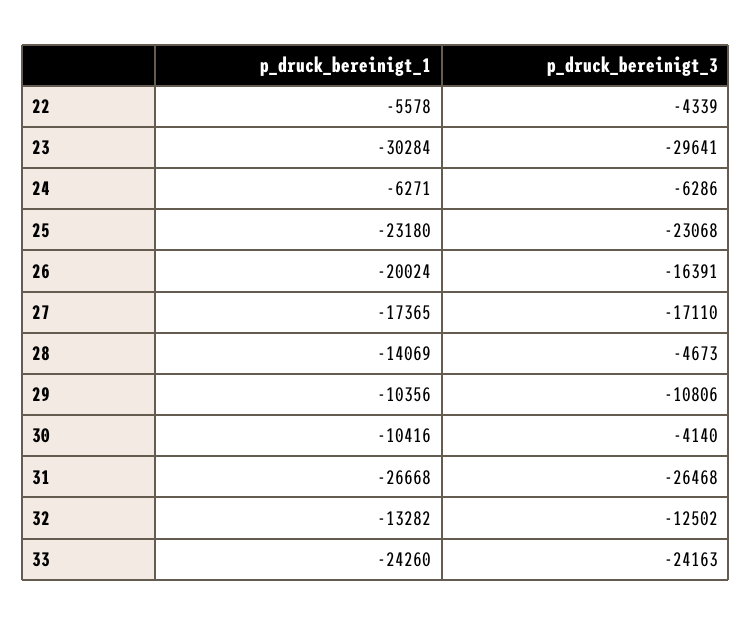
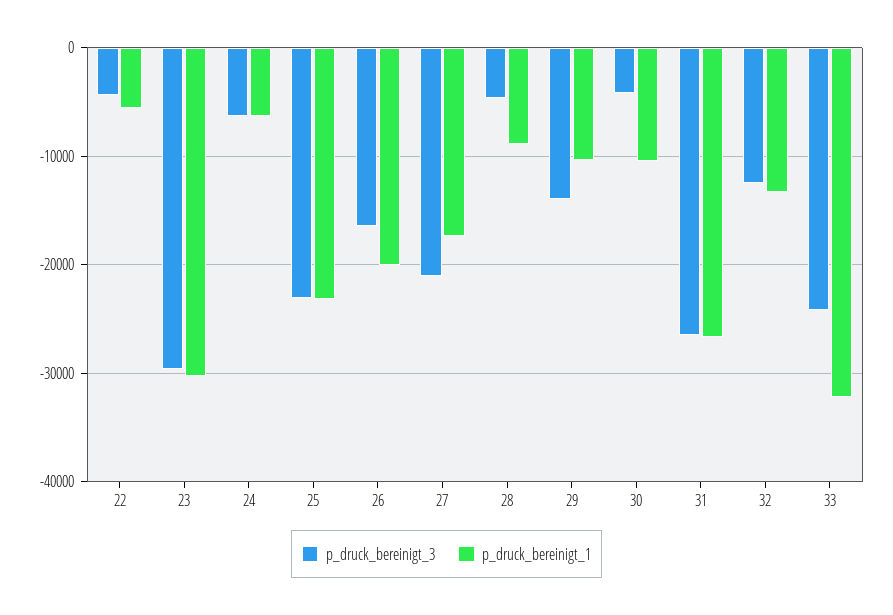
p_druck_bereinigt_3, 27: -17110 -> -21000
p_druck_bereinigt_1, 28: -14069 -> -9000
p_druck_bereinigt_3, 29: -10806 -> -14000
p_druck_bereinigt_1, 33: -24260 -> -32000

